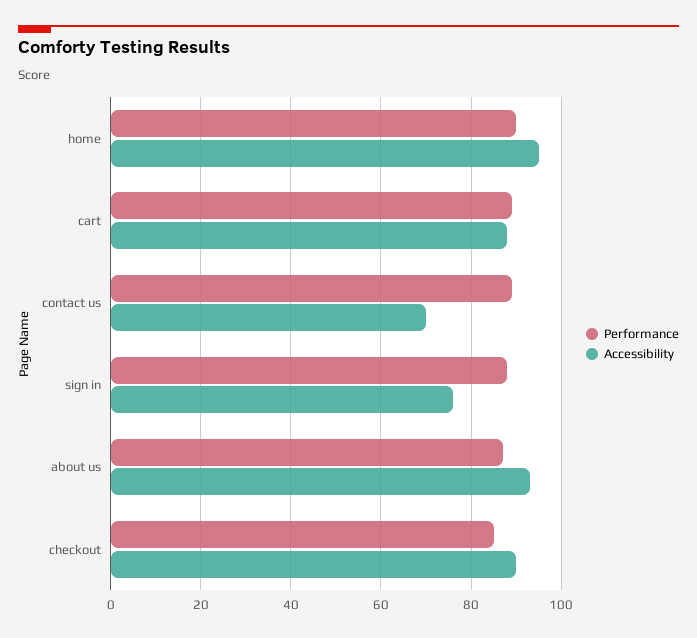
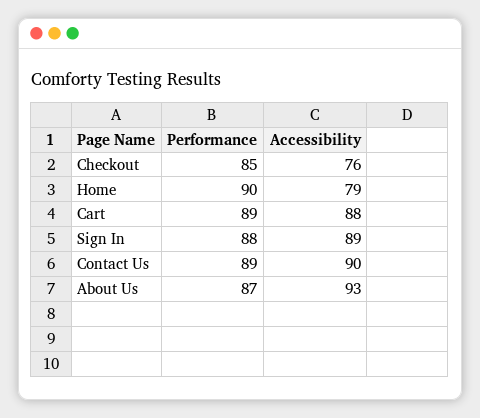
Accessibility, home: 95 -> 79
Accessibility, contact us: 70 -> 90
Accessibility, sign in: 75 -> 89
Accessibility, checkout: 90 -> 76

